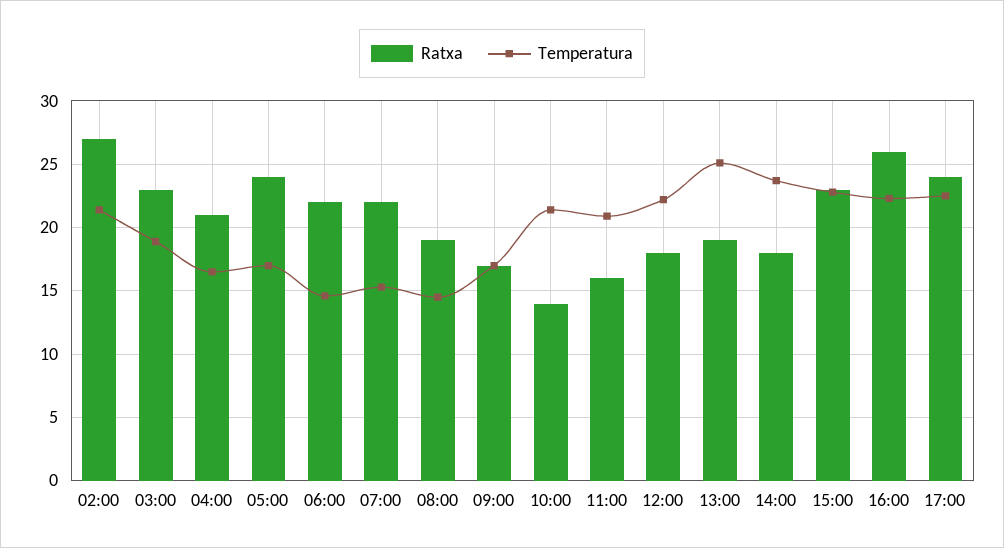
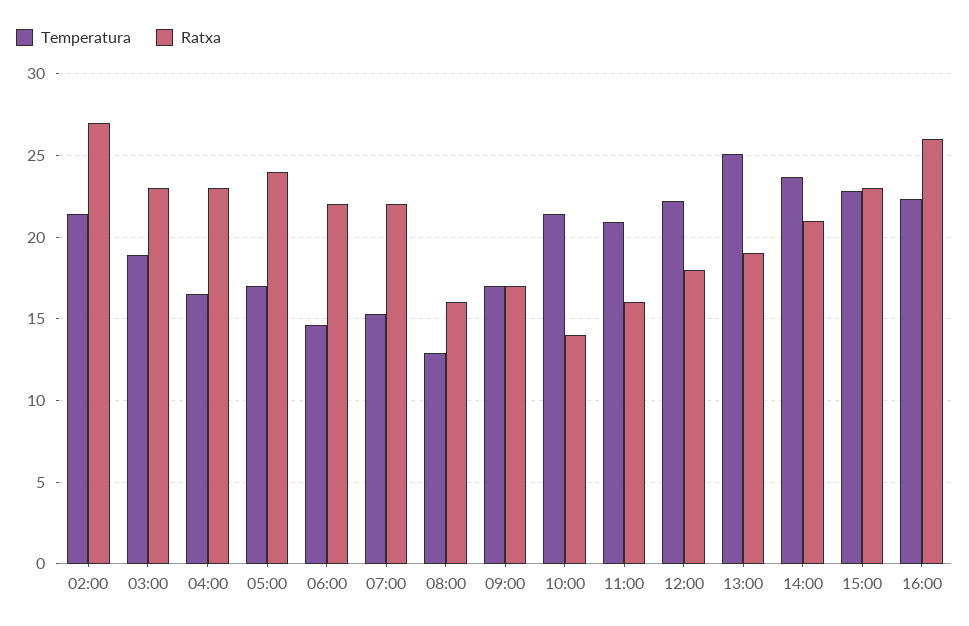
Ratxa, 04:00: 21 -> 23
Ratxa, 08:00: 19 -> 16
Temperatura, 08:00: 14.5 -> 13
Ratxa, 14:00: 18 -> 21
Ratxa, 17:00: 24 -> none
Temperatura, 17:00: 22.5 -> none

